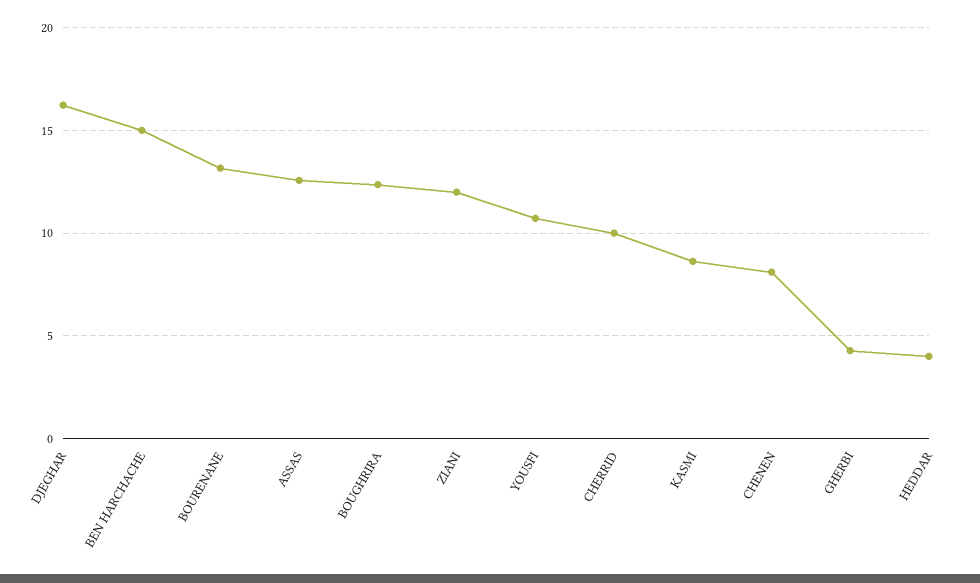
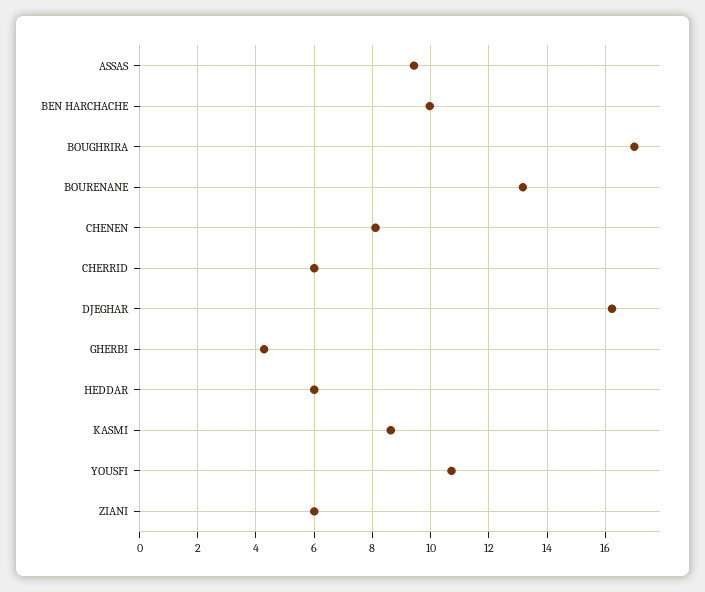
BEN HARCHACHE: 15 -> 10
ASSAS: 12.5 -> 9.5
BOUGHRIRA: 12.5 -> 17
ZIANI: 12 -> 6
CHERRID: 10 -> 6
HEDDAR: 4 -> 6

